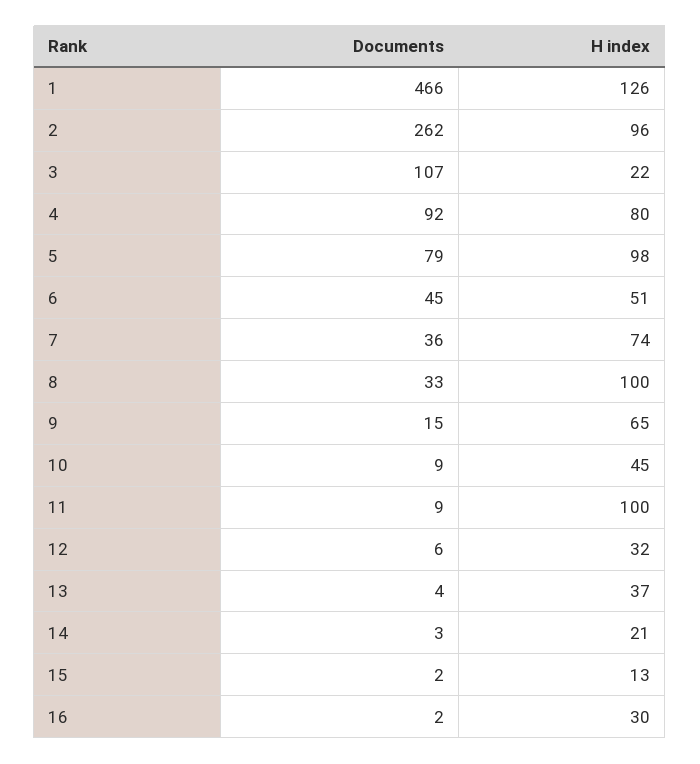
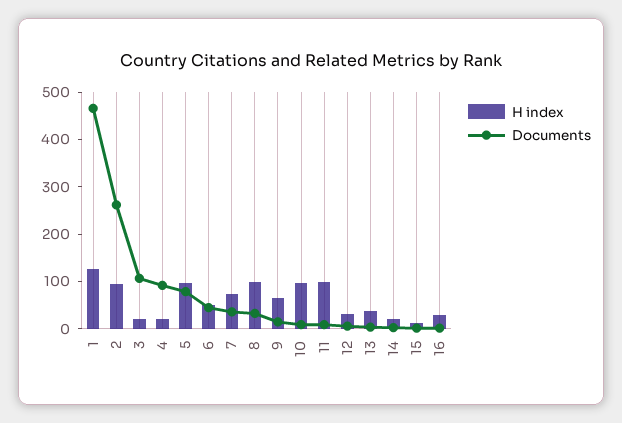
H index, 4: 80 -> 20
H index, 10: 45 -> 100

